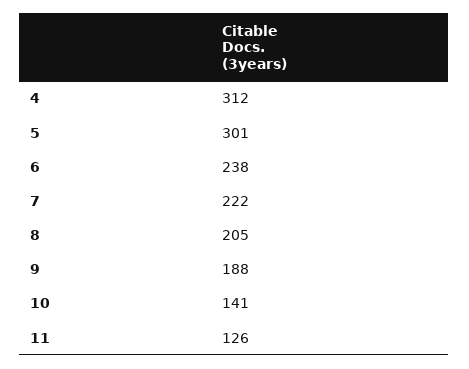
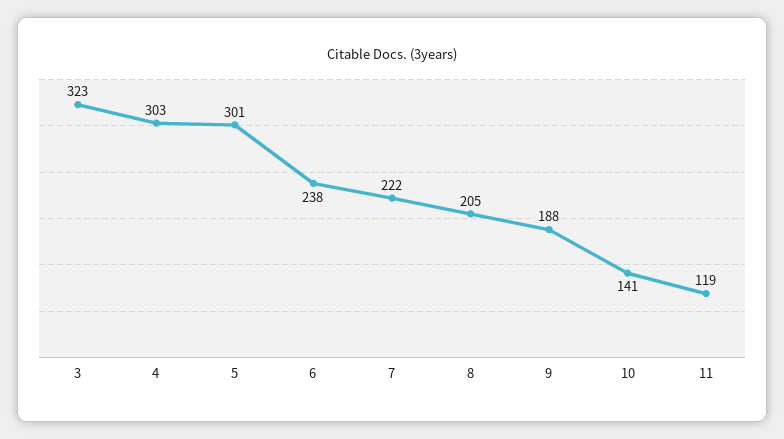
4: 312 -> 303
11: 126 -> 119
3: none -> 323

